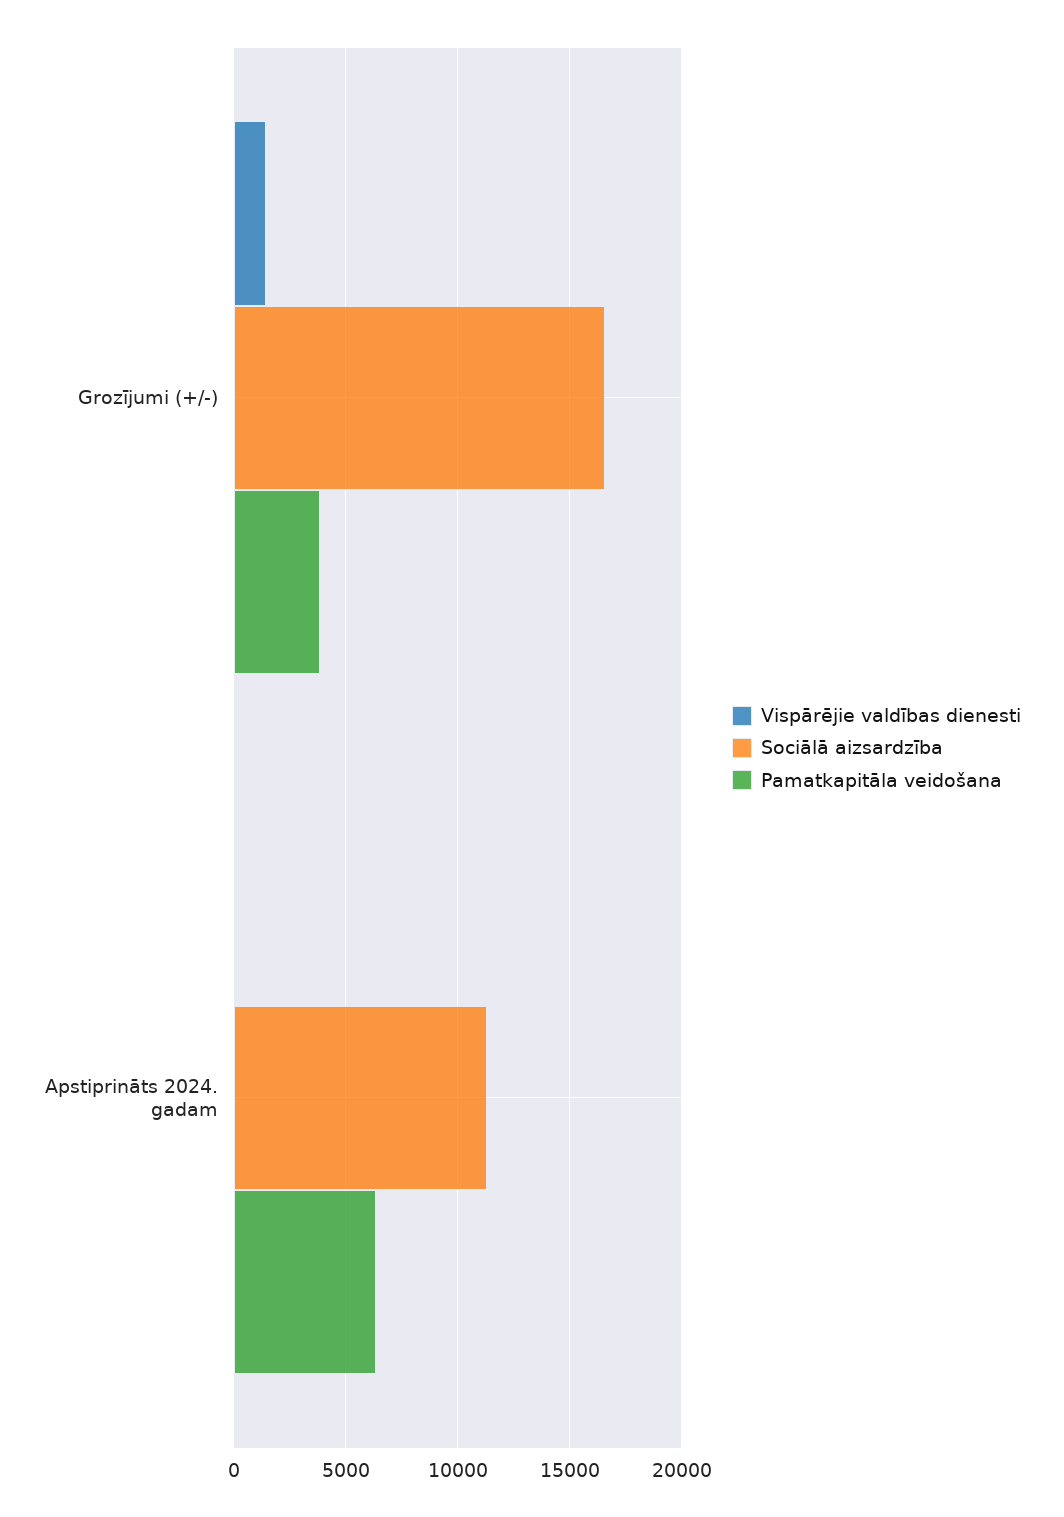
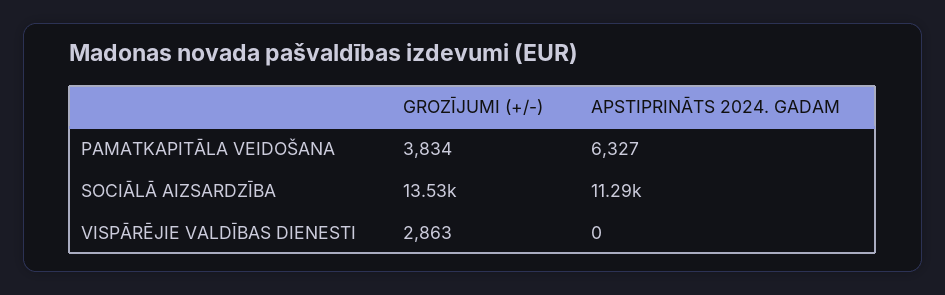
Vispārējie valdības dienesti, Grozījumi (+/-): 1500 -> 2863
Sociālā aizsardzība, Grozījumi (+/-): 16500 -> 13530

